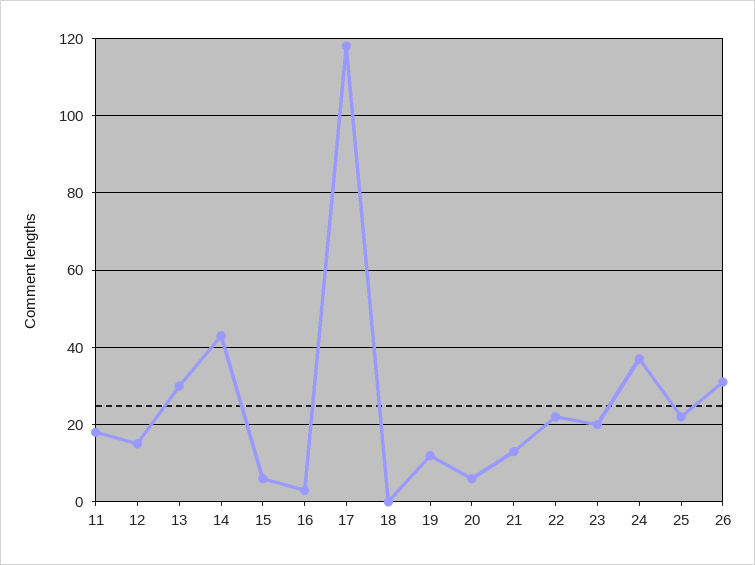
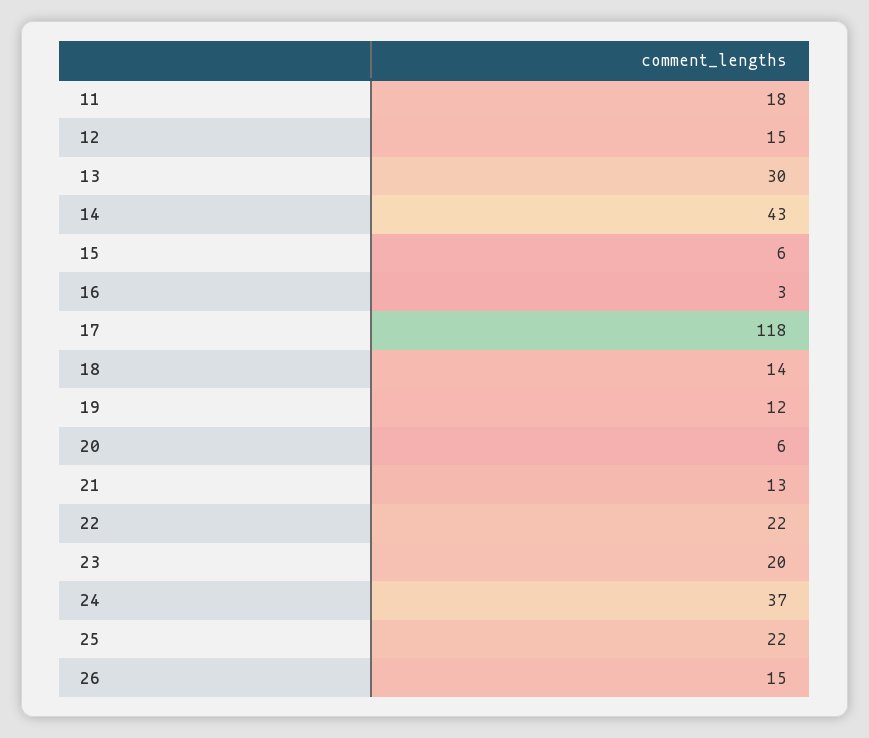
18: 0 -> 14
26: 30 -> 15

